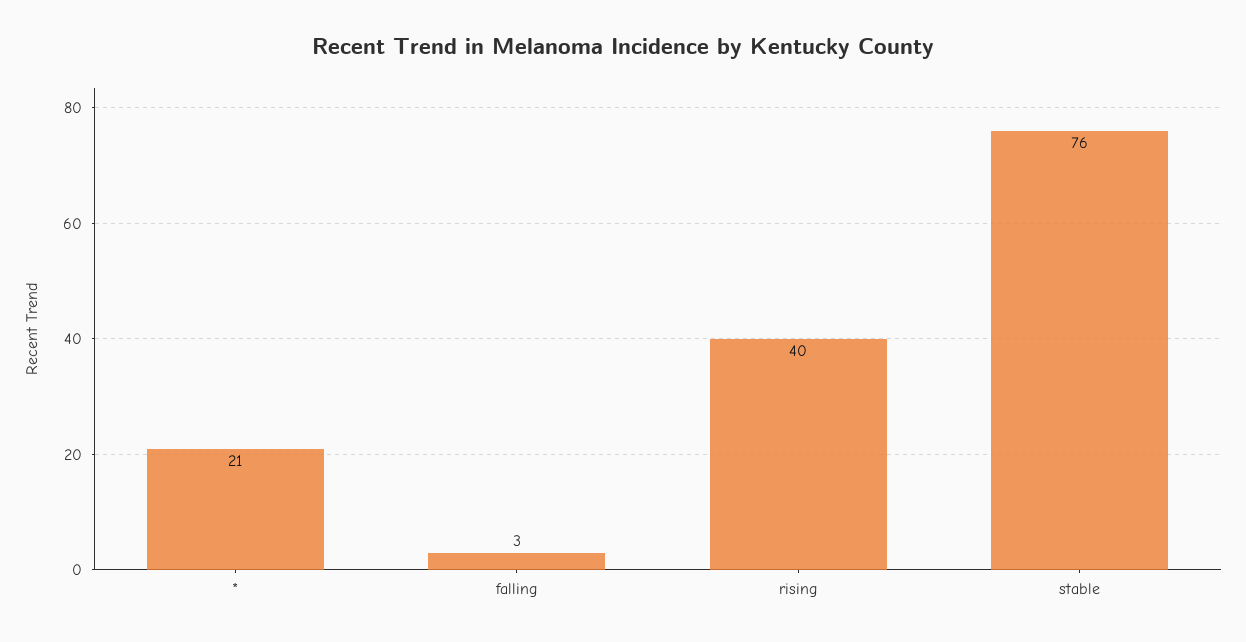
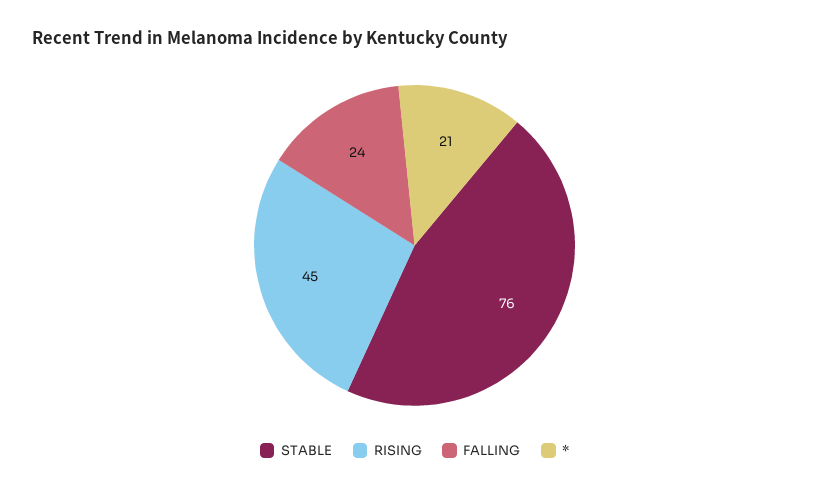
falling: 3 -> 24
rising: 40 -> 45

